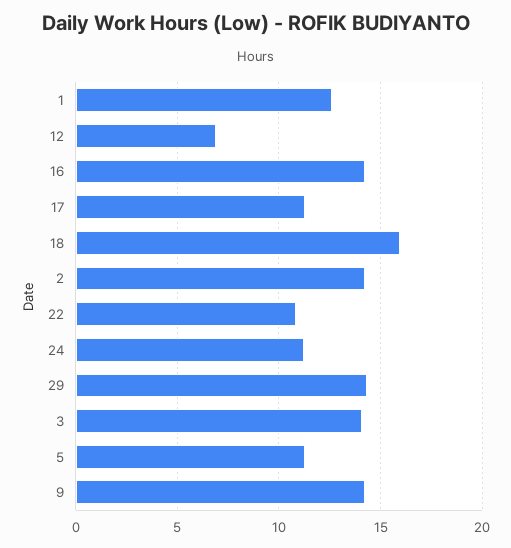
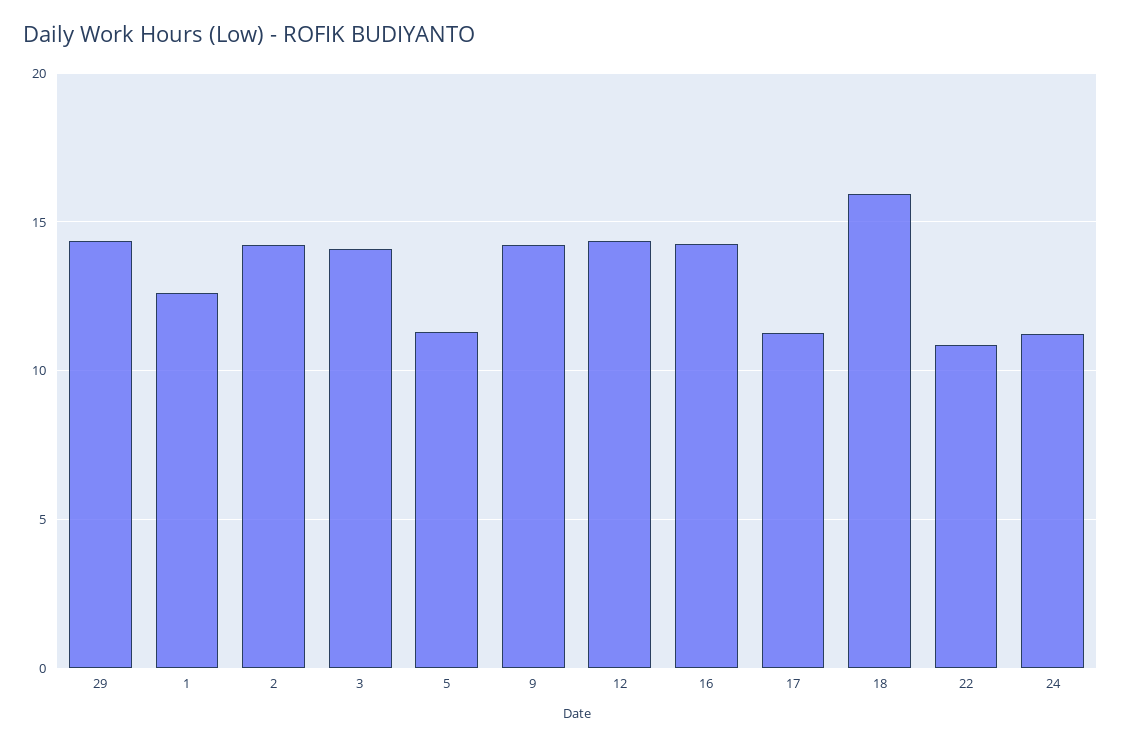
12: 7 -> 14.5

